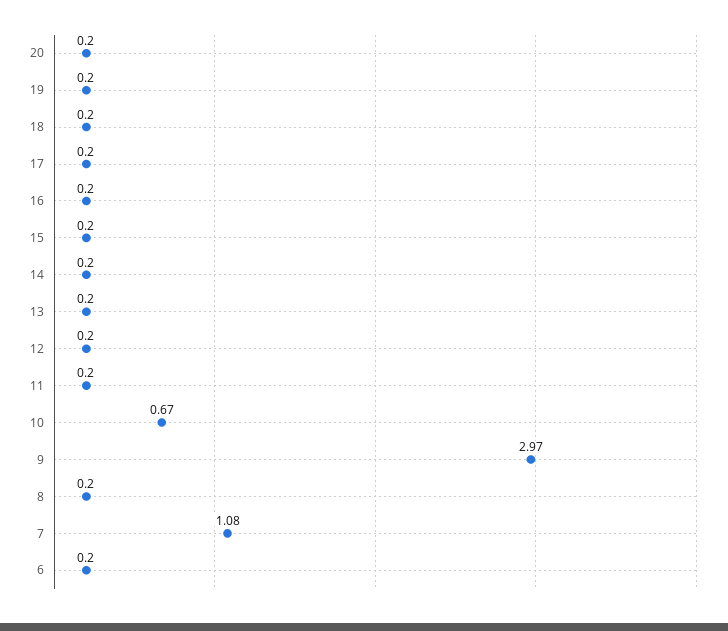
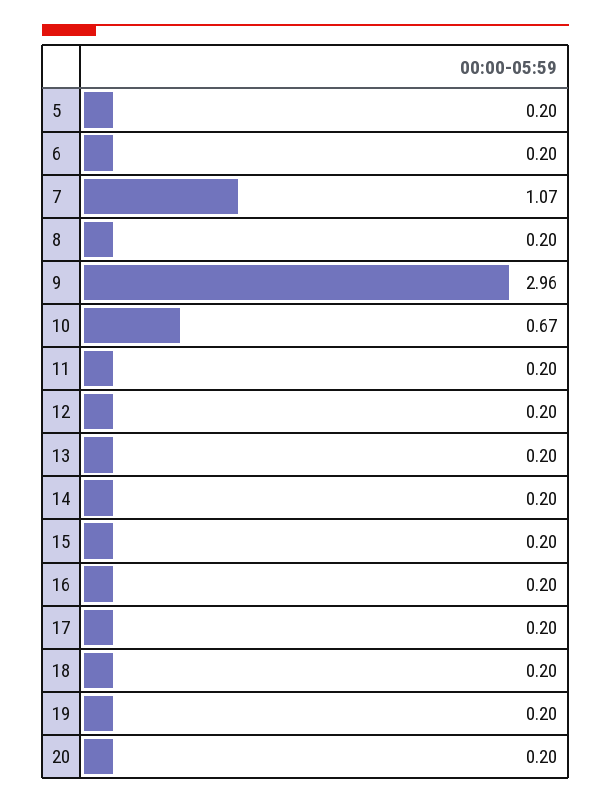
9: 2.97 -> 2.96
7: 1.08 -> 1.07
5: none -> 0.2

